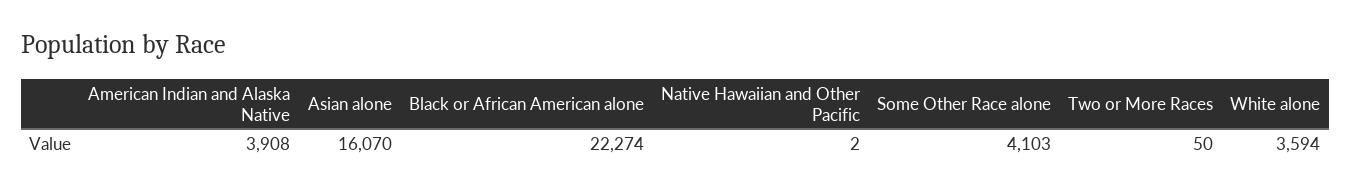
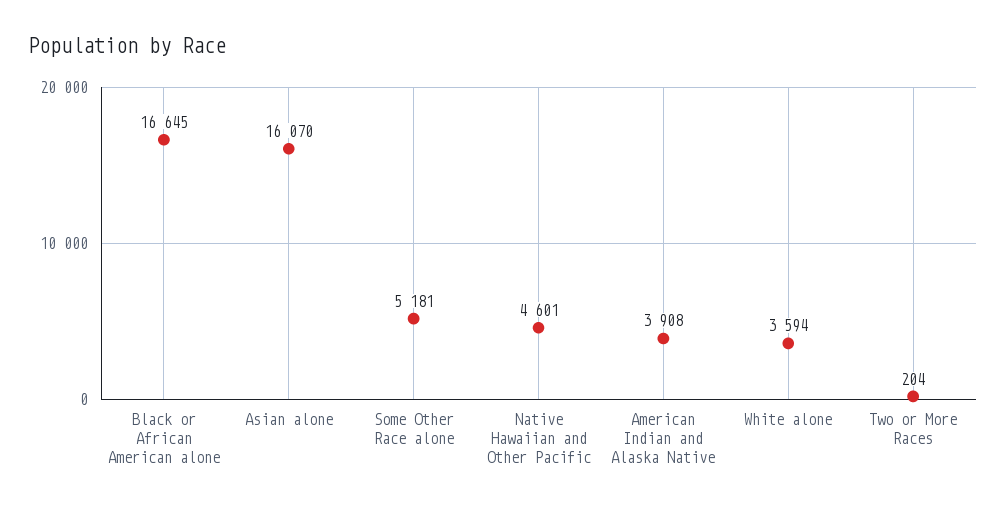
Black or African American alone: 22274 -> 16645
Native Hawaiian and Other Pacific: 2 -> 4601
Some Other Race alone: 4103 -> 5181
Two or More Races: 50 -> 204

